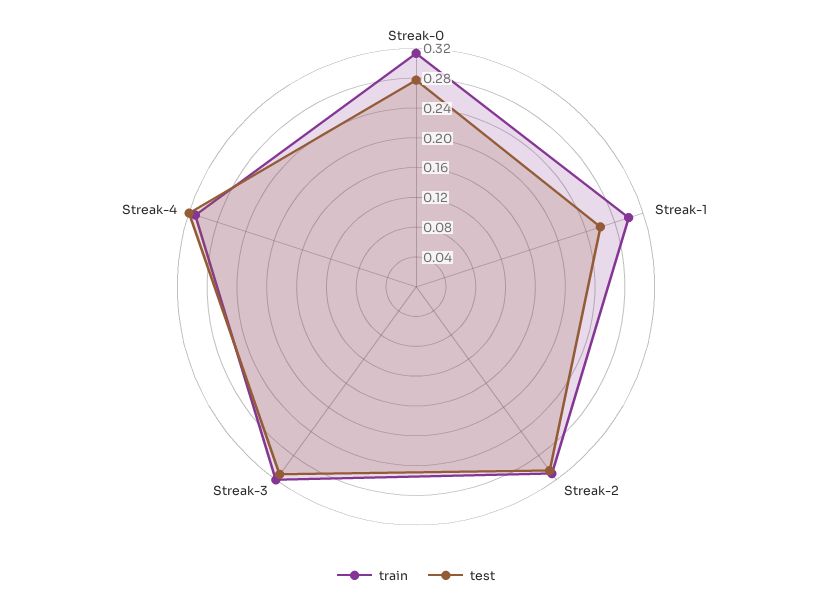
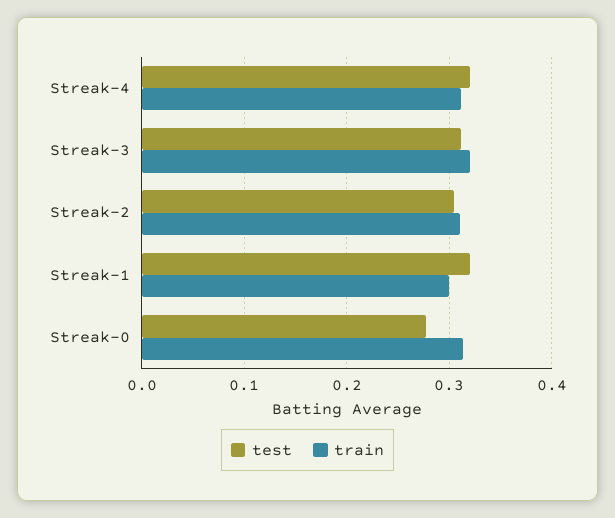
test, Streak-1: 0.26 -> 0.32

